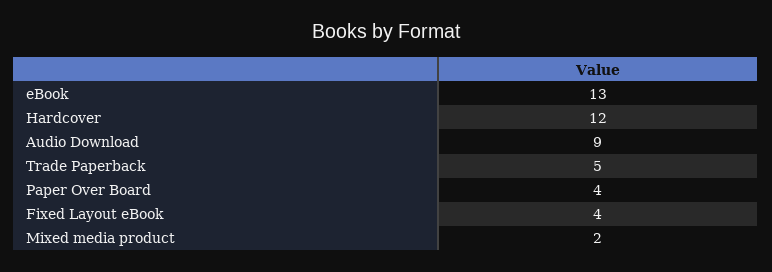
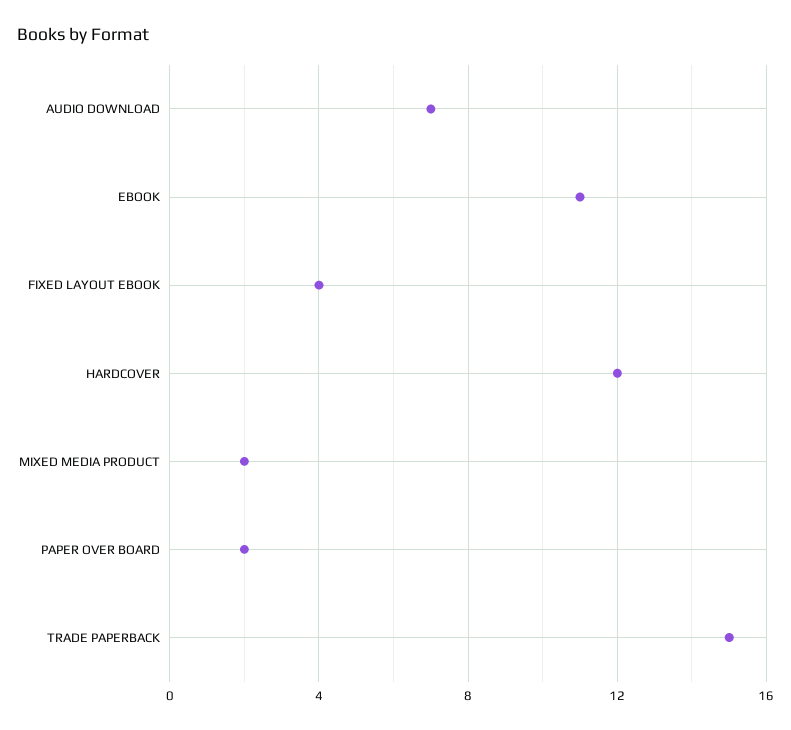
eBook: 13 -> 11
Audio Download: 9 -> 7
Trade Paperback: 5 -> 15
Paper Over Board: 4 -> 2

